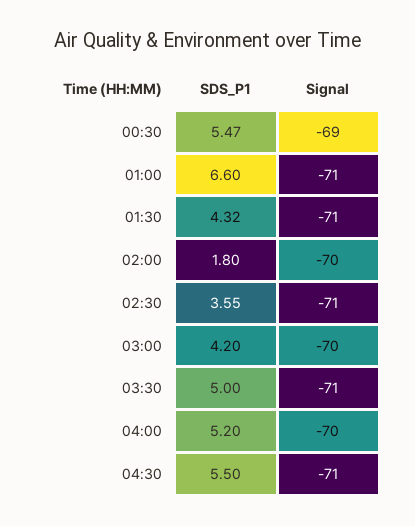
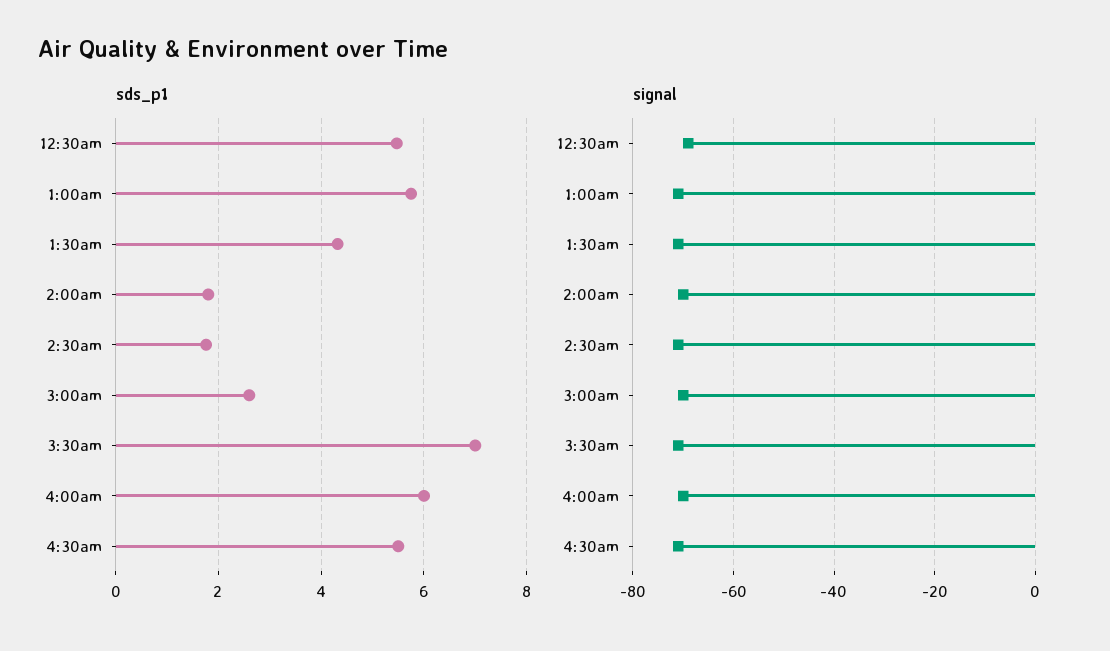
SDS_P1, 01:00: 6.6 -> 5.8
SDS_P1, 02:30: 3.55 -> 1.8
SDS_P1, 03:00: 4.2 -> 2.6
SDS_P1, 03:30: 5 -> 7
SDS_P1, 04:00: 5.2 -> 6

